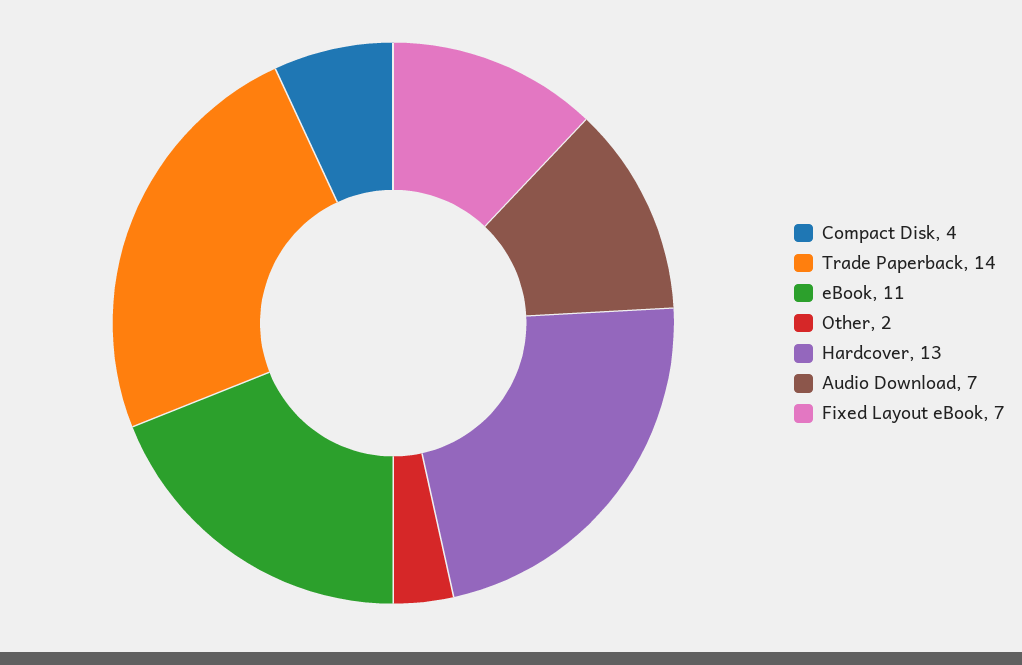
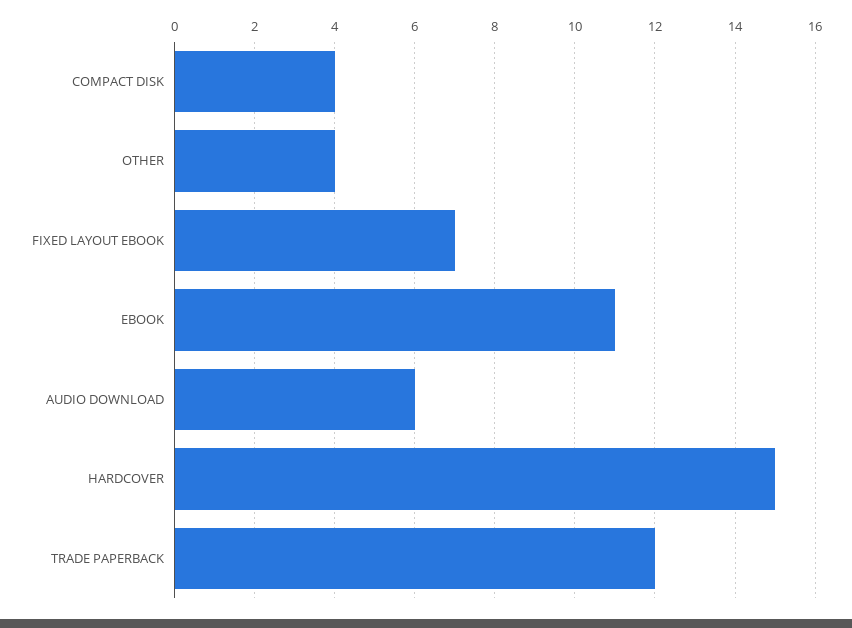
Trade Paperback: 14 -> 12
Other: 2 -> 4
Hardcover: 13 -> 15
Audio Download: 7 -> 6

